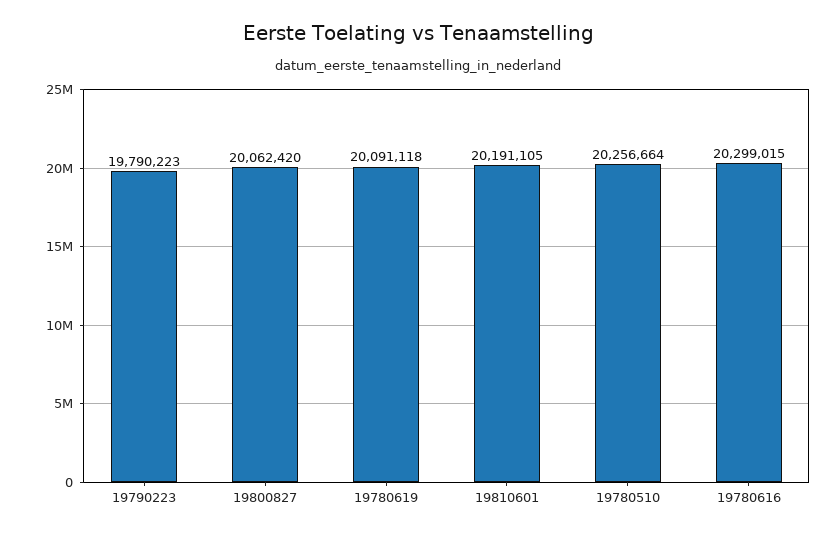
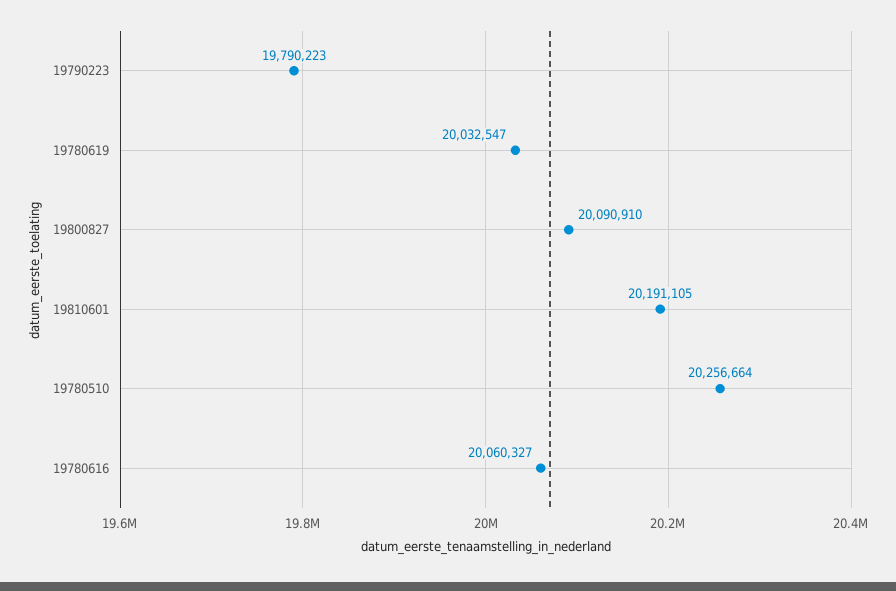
19800827: 20062420 -> 20090910
19780619: 20091118 -> 20032547
19780616: 20299015 -> 20060327

